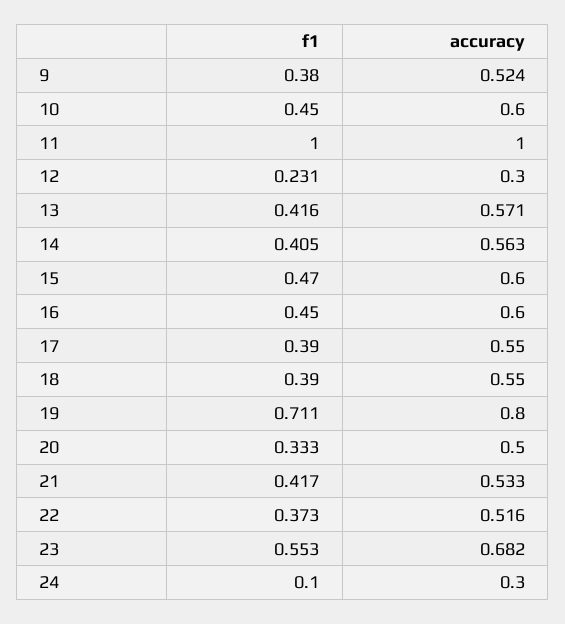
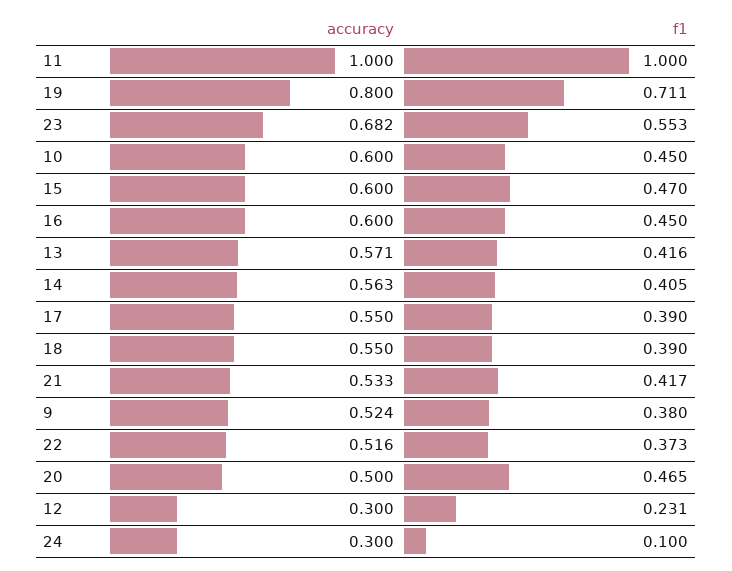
f1, 20: 0.333 -> 0.465

